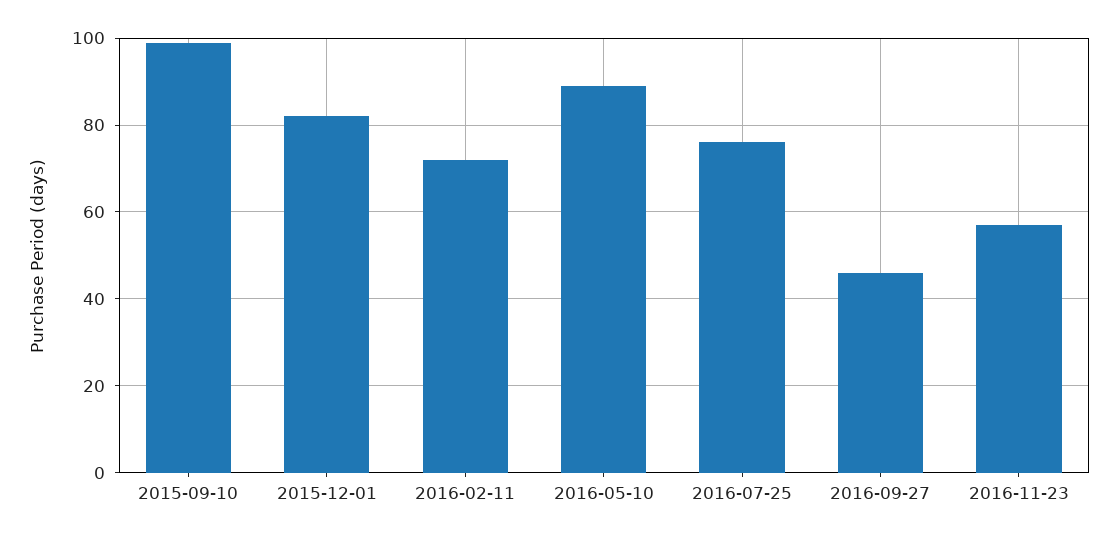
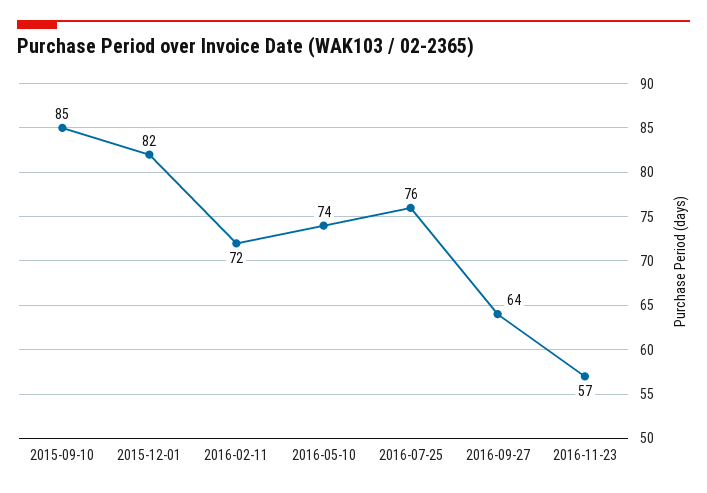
2015-09-10: 100 -> 85
2016-05-10: 90 -> 74
2016-09-27: 45 -> 64

